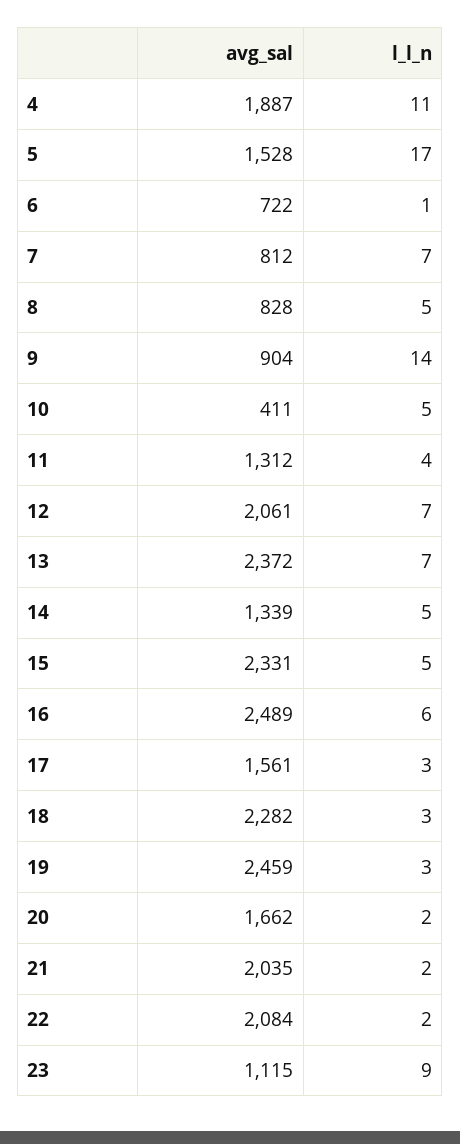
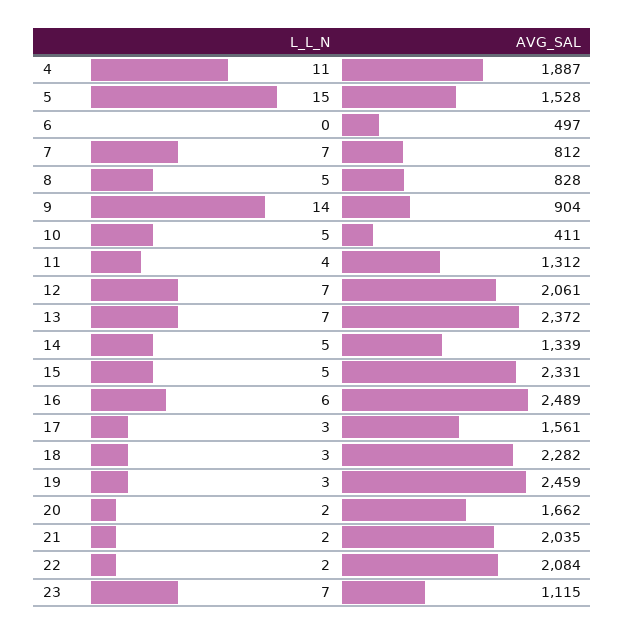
l_l_n, 5: 17 -> 15
avg_sal, 6: 722 -> 497
l_l_n, 6: 1 -> 0
l_l_n, 23: 9 -> 7

